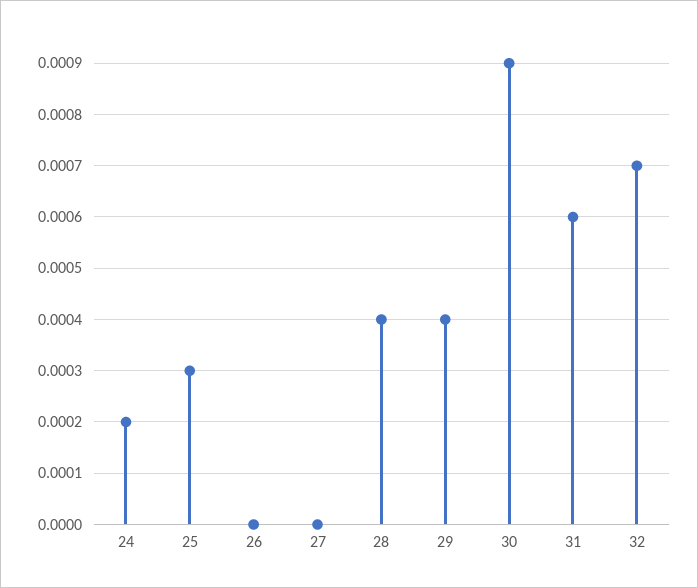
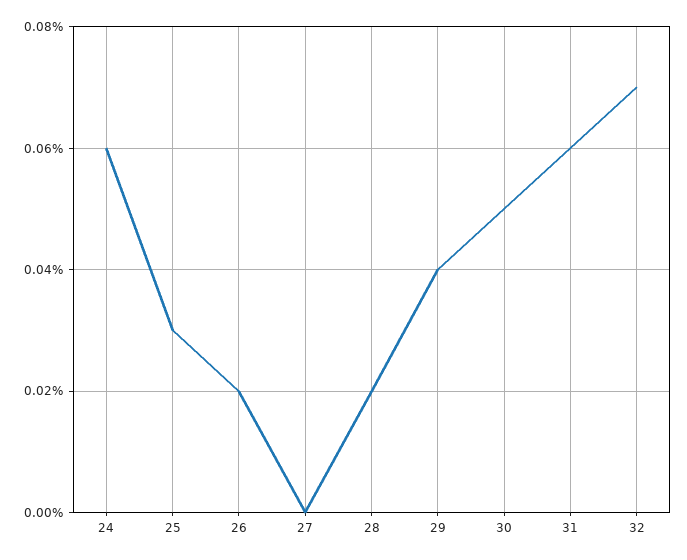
24: 0.0002 -> 0.0006
26: 0 -> 0.0002
28: 0.0004 -> 0.0002
30: 0.0009 -> 0.0005

